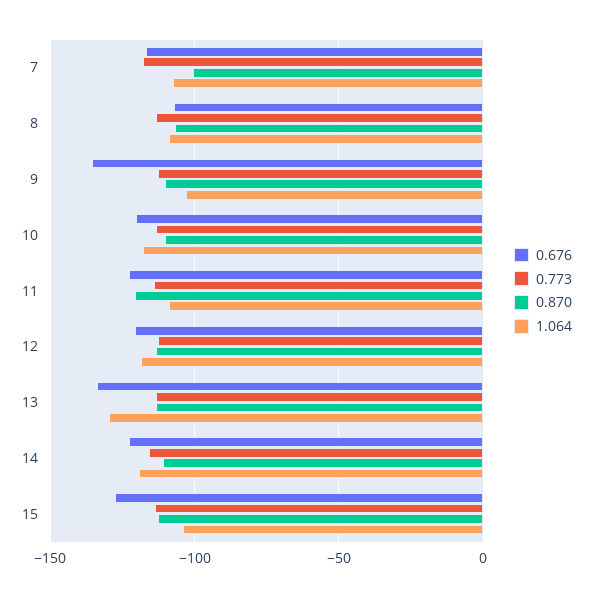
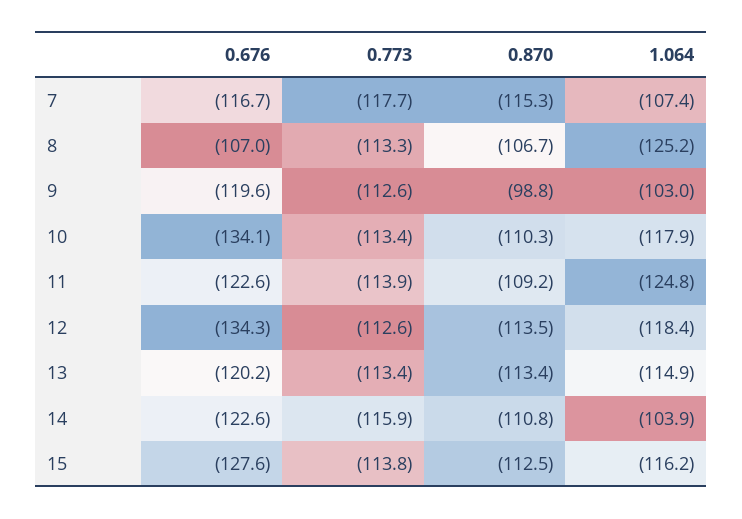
0.870, 7: -100 -> -115.3
1.064, 8: -110 -> -125.2
0.676, 9: -135 -> -119.6
0.870, 9: -110 -> -98.8
0.676, 10: -120 -> -134.1
0.870, 11: -120 -> -109.2
1.064, 11: -110 -> -124.8
0.676, 12: -120 -> -134.3
0.676, 13: -135 -> -120.2
1.064, 13: -130 -> -114.9
1.064, 14: -120 -> -103.9
1.064, 15: -105 -> -116.2

